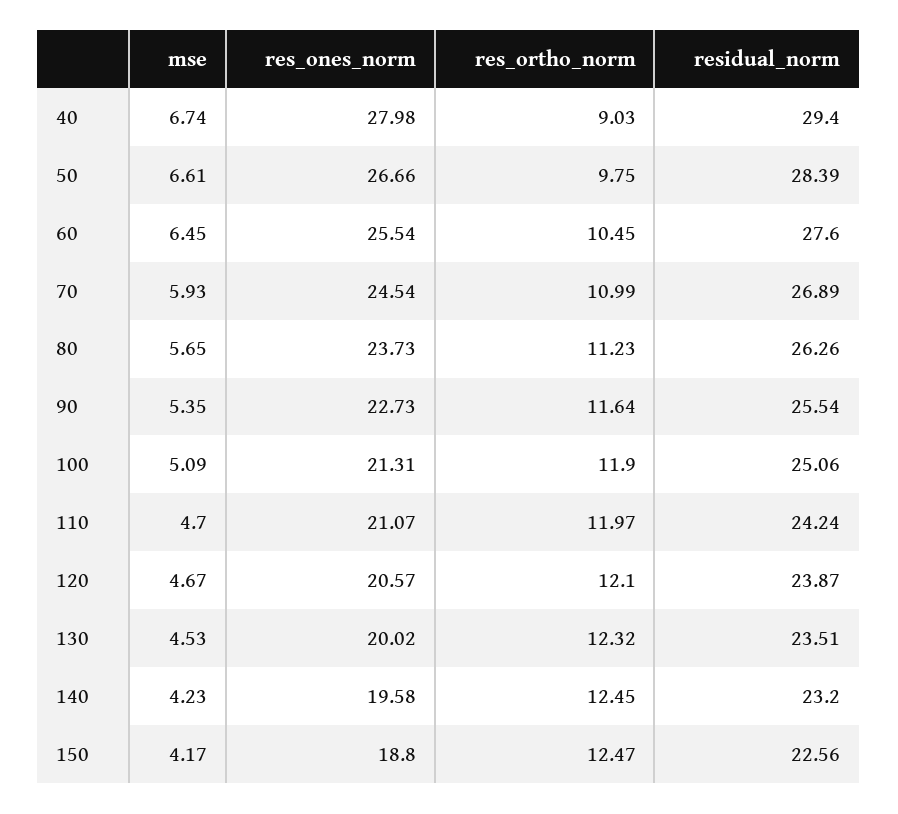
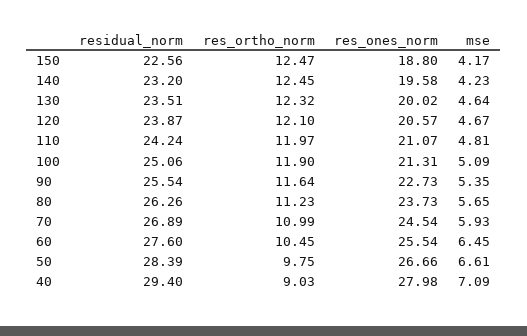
mse, 40: 6.74 -> 7.09
mse, 110: 4.7 -> 4.81
mse, 130: 4.53 -> 4.64

